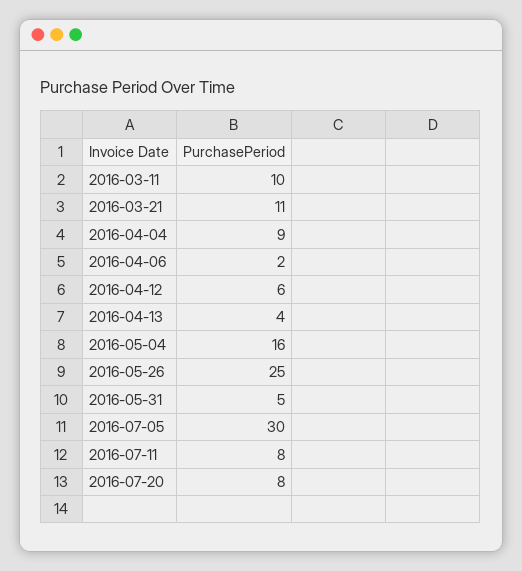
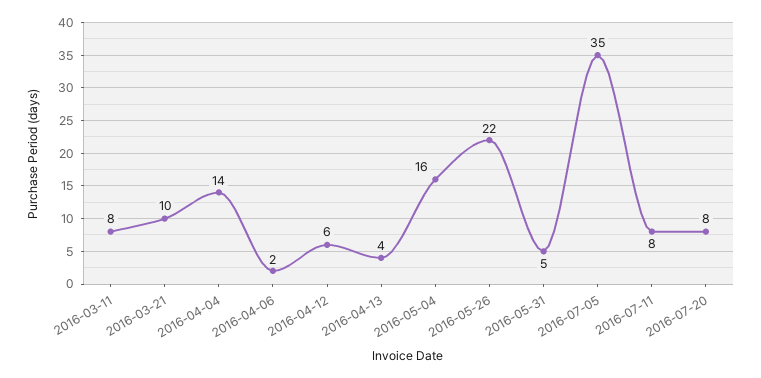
2016-03-11: 10 -> 8
2016-03-21: 11 -> 10
2016-04-04: 9 -> 14
2016-05-26: 25 -> 22
2016-07-05: 30 -> 35

